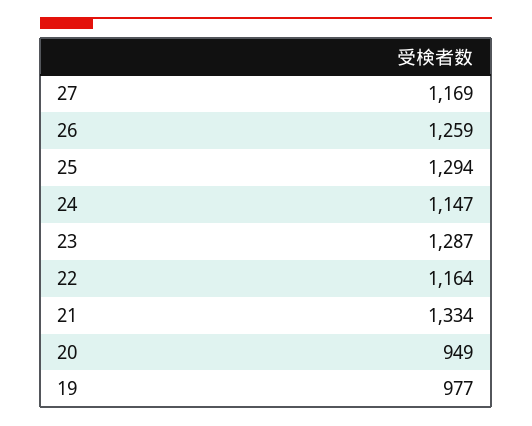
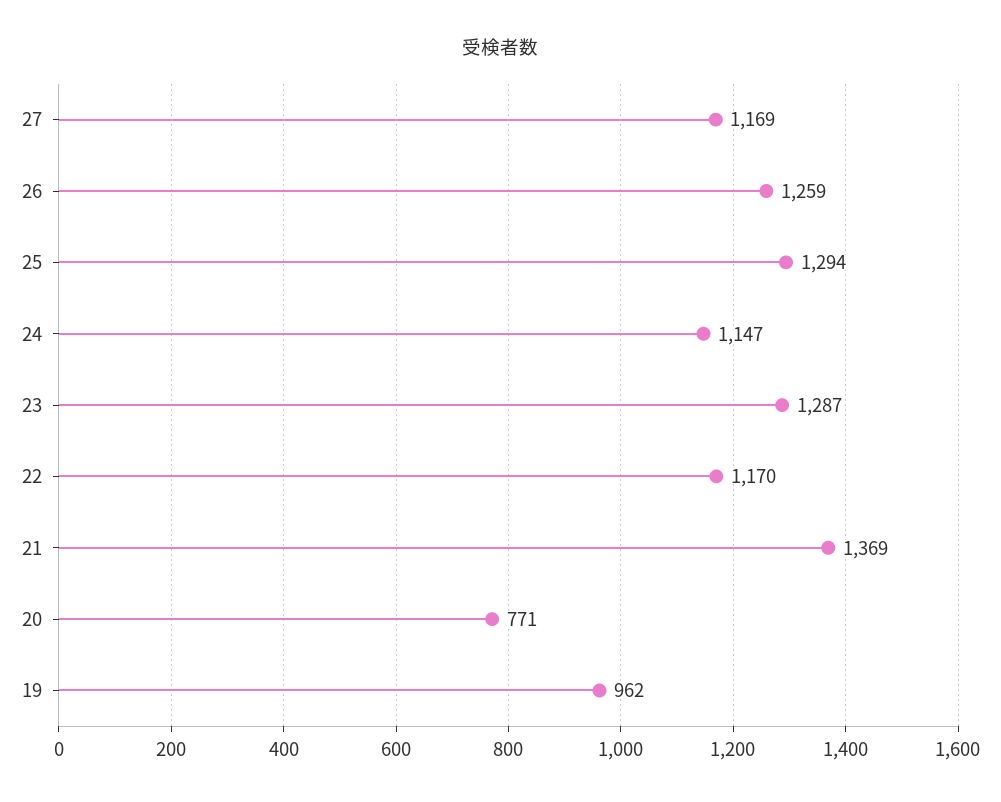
22: 1164 -> 1170
21: 1334 -> 1369
20: 949 -> 771
19: 977 -> 962

